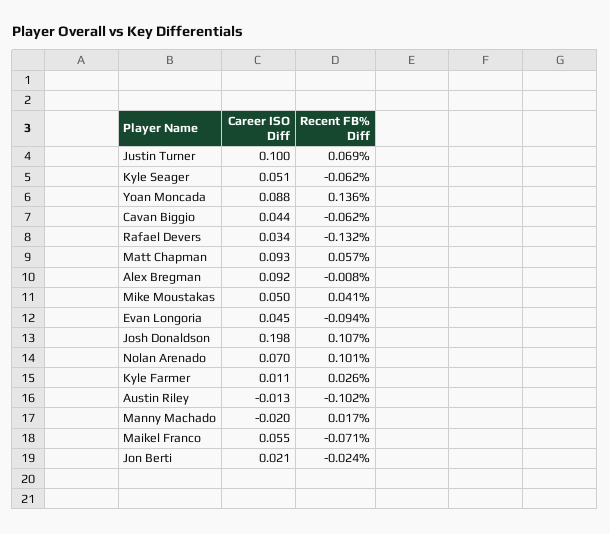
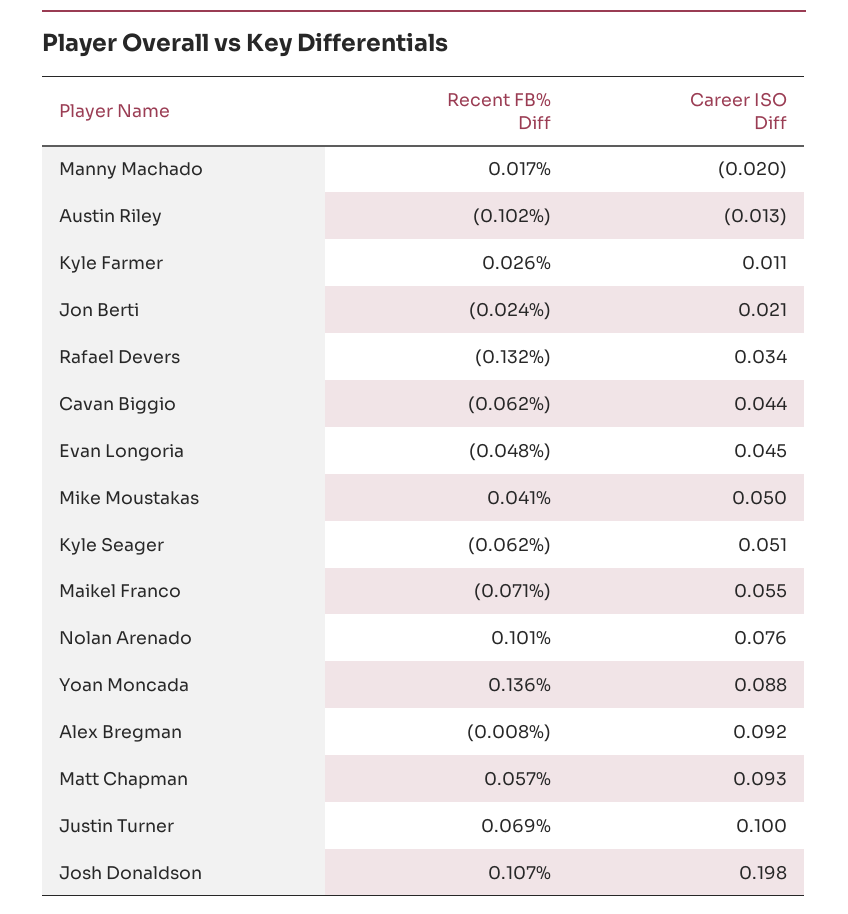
Recent FB% Diff, Evan Longoria: -0.094 -> -0.048
Career ISO Diff, Nolan Arenado: 0.07 -> 0.076

